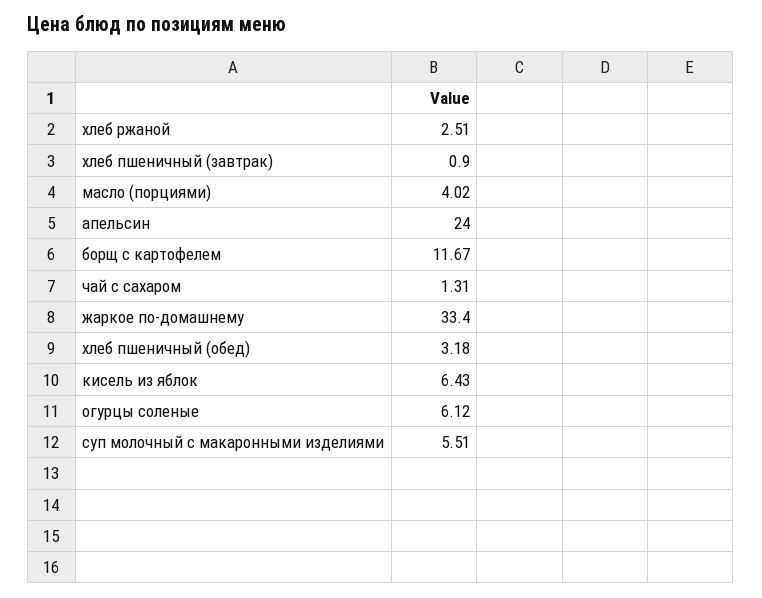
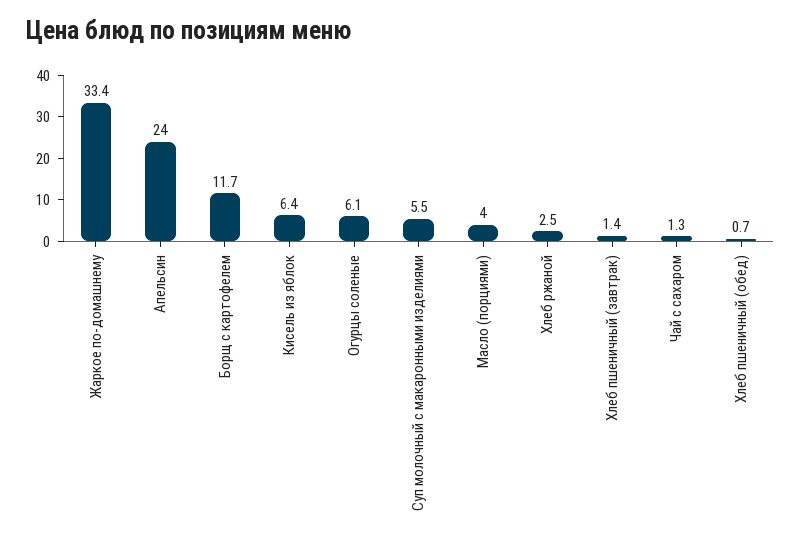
хлеб пшеничный (завтрак): 0.9 -> 1.4
хлеб пшеничный (обед): 3.18 -> 0.7

